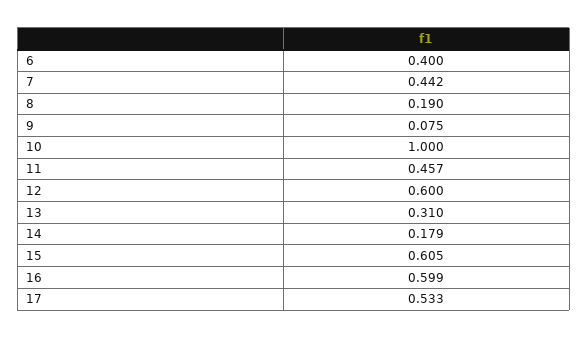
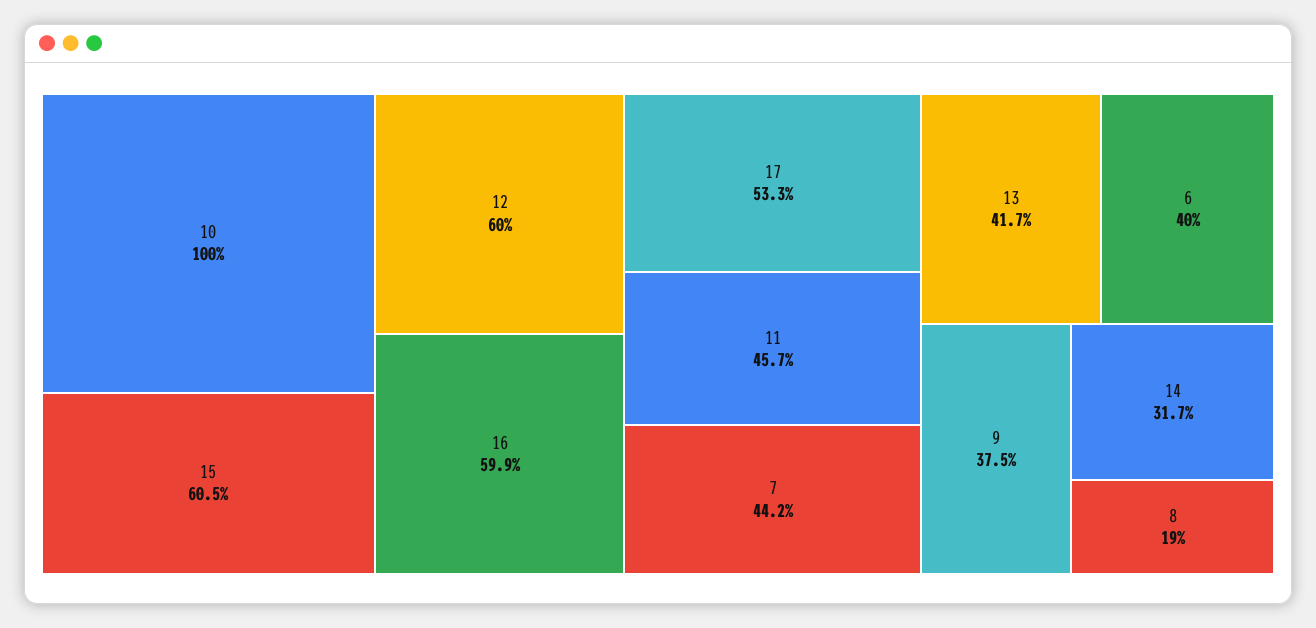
9: 0.075 -> 0.375
13: 0.31 -> 0.417
14: 0.179 -> 0.317

